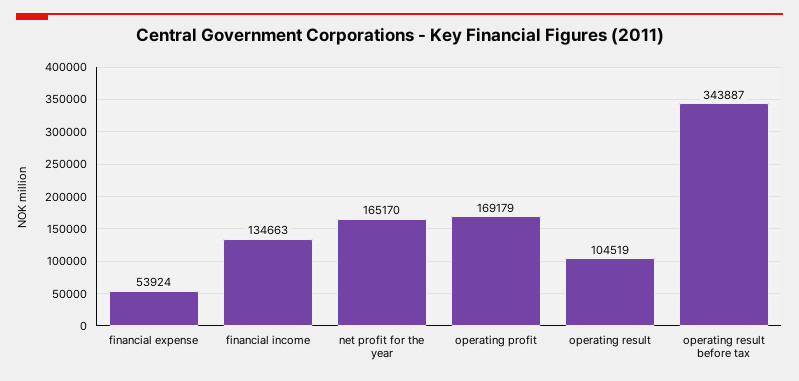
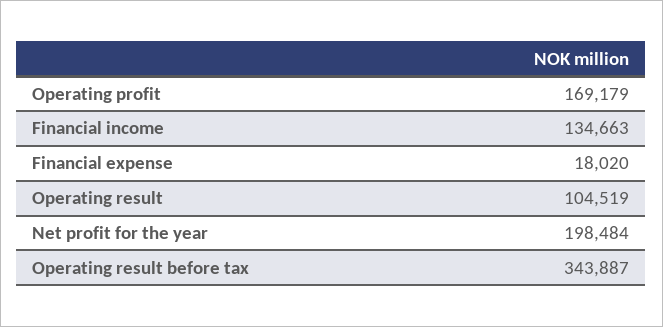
financial expense: 53924 -> 18020
net profit for the year: 165170 -> 198484

